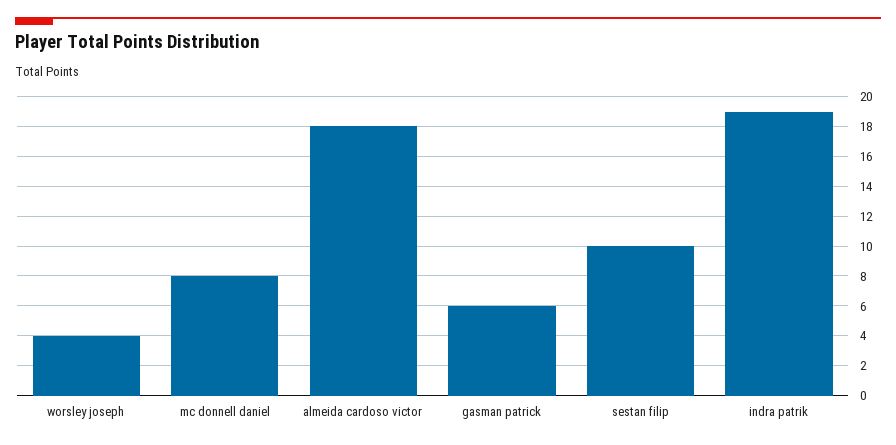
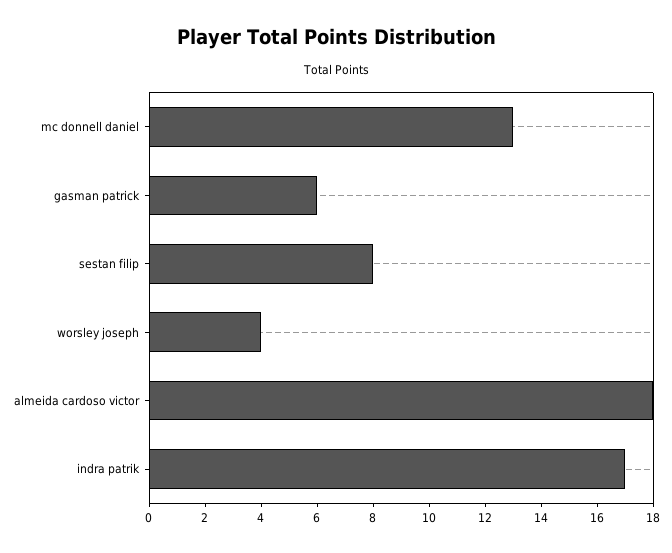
mc donnell daniel: 8 -> 13
sestan filip: 10 -> 8
indra patrik: 19 -> 17

